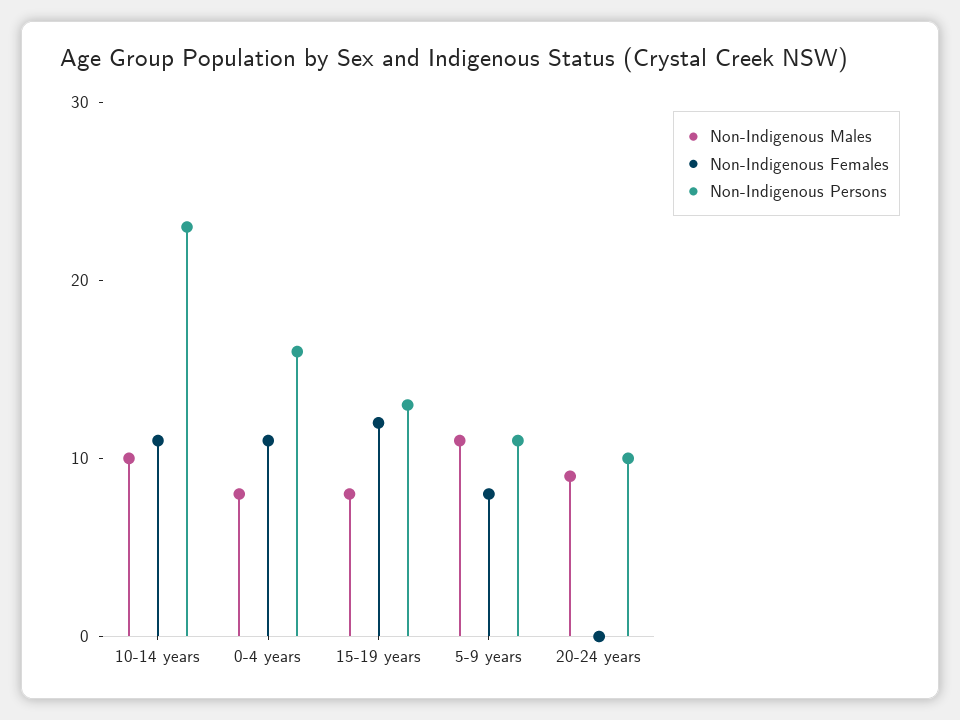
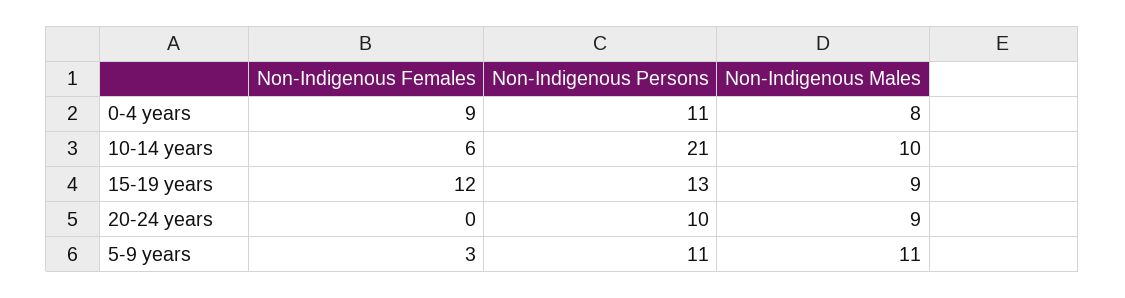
Non-Indigenous Females, 10-14 years: 11 -> 6
Non-Indigenous Persons, 10-14 years: 23 -> 21
Non-Indigenous Females, 0-4 years: 11 -> 9
Non-Indigenous Persons, 0-4 years: 16 -> 11
Non-Indigenous Males, 15-19 years: 8 -> 9
Non-Indigenous Females, 5-9 years: 8 -> 3

